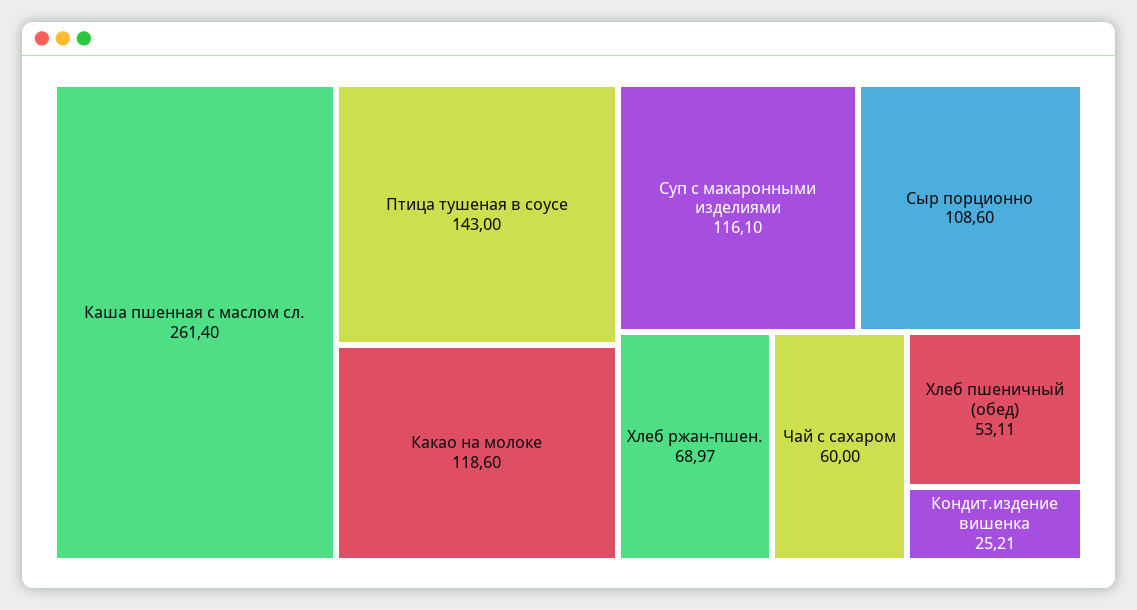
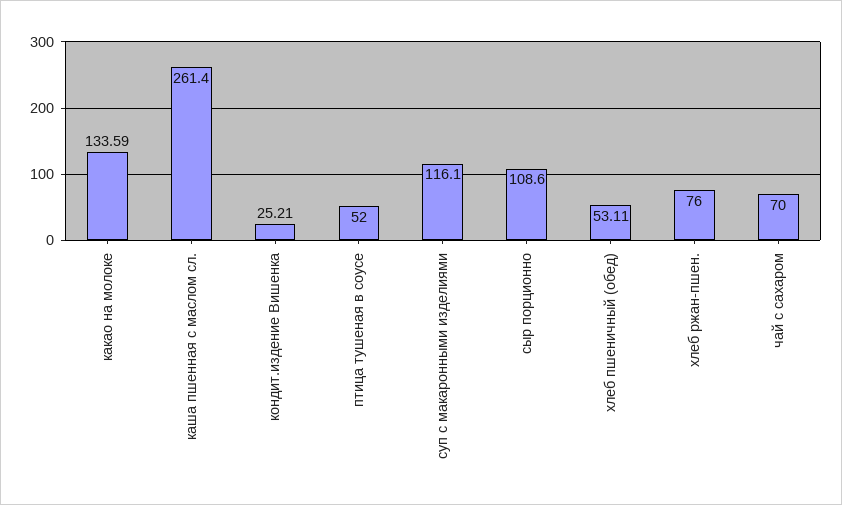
Птица тушеная в соусе: 143 -> 52
Какао на молоке: 118.6 -> 133.59
Хлеб ржан-пшен.: 68.97 -> 76
Чай с сахаром: 60 -> 70

